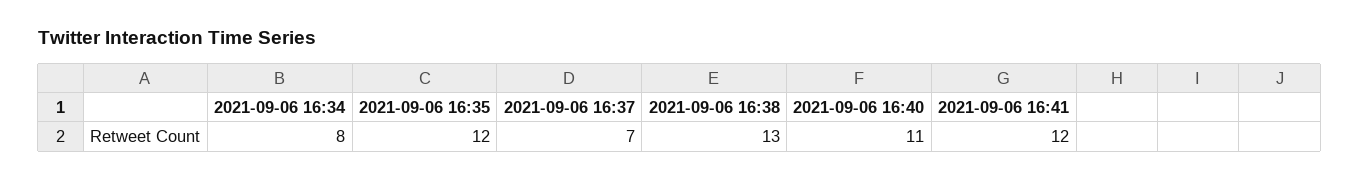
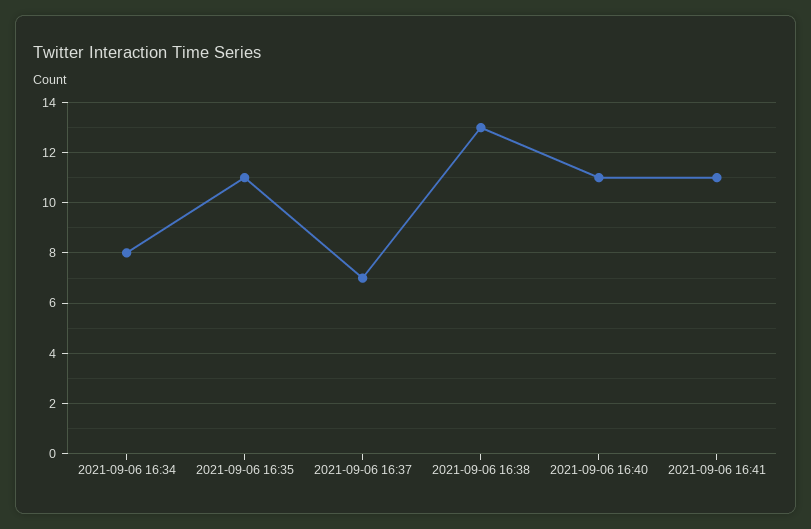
2021-09-06 16:35: 12 -> 11
2021-09-06 16:41: 12 -> 11

